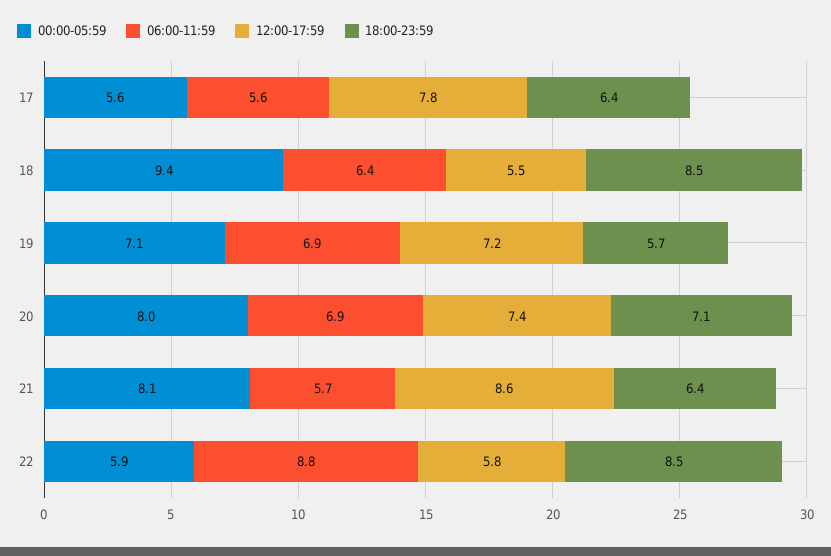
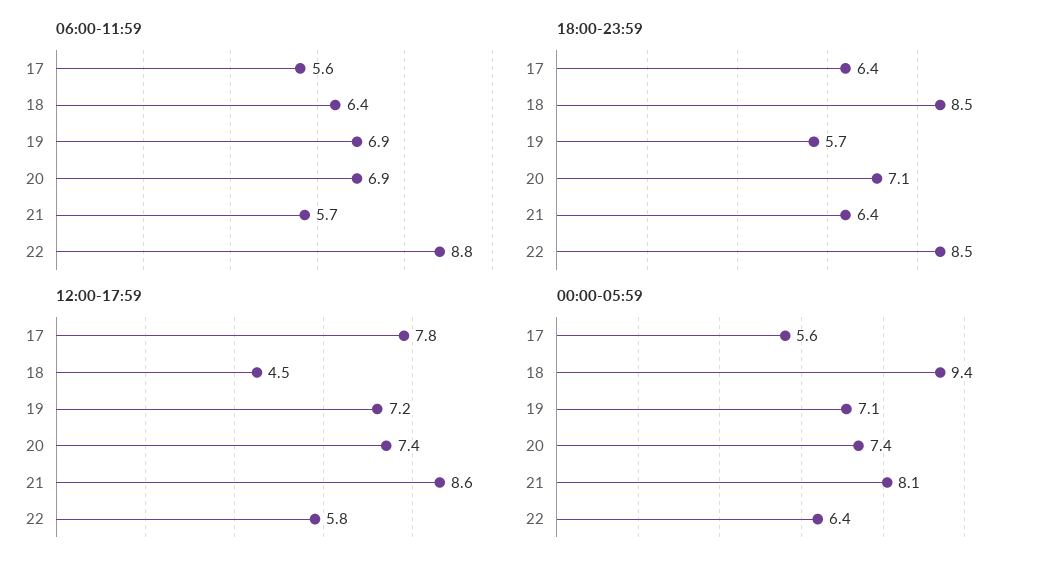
12:00-17:59, 18: 5.5 -> 4.5
00:00-05:59, 20: 8 -> 7.4
00:00-05:59, 22: 5.9 -> 6.4

